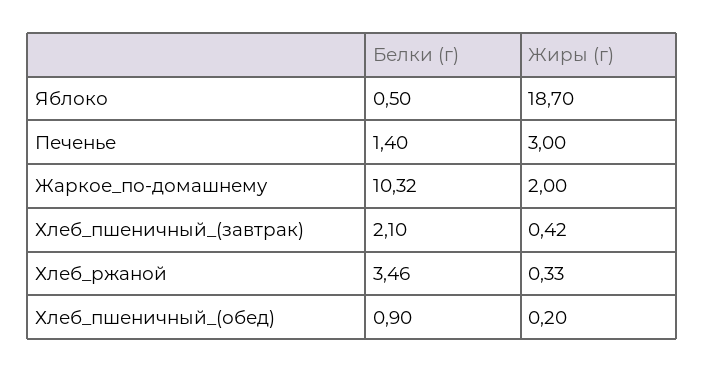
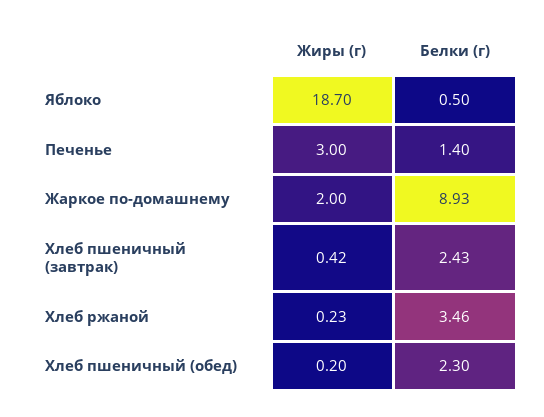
Белки (г), Жаркое_по-домашнему: 10.32 -> 8.93
Белки (г), Хлеб_пшеничный_(завтрак): 2.1 -> 2.43
Жиры (г), Хлеб_ржаной: 0.33 -> 0.23
Белки (г), Хлеб_пшеничный_(обед): 0.9 -> 2.3

